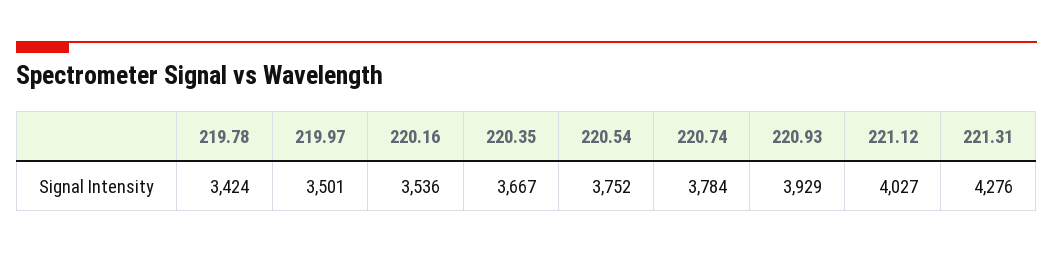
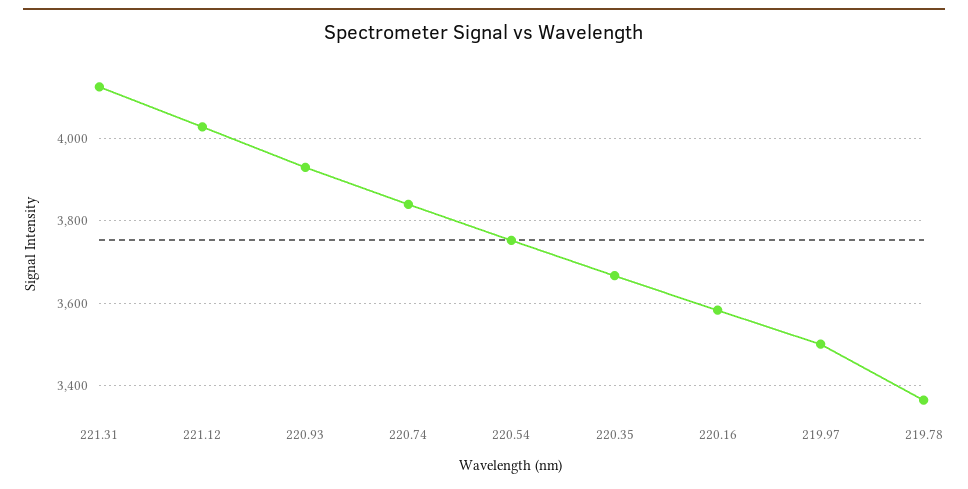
219.78: 3424 -> 3360
220.16: 3536 -> 3580
220.74: 3784 -> 3840
221.31: 4276 -> 4120

